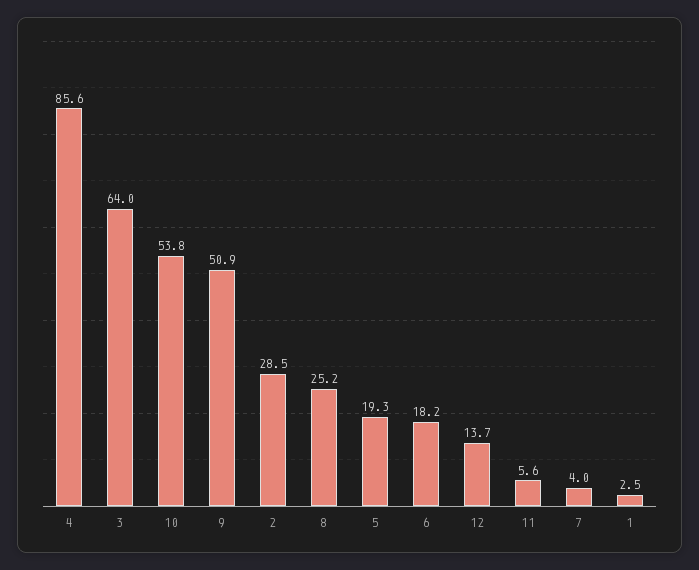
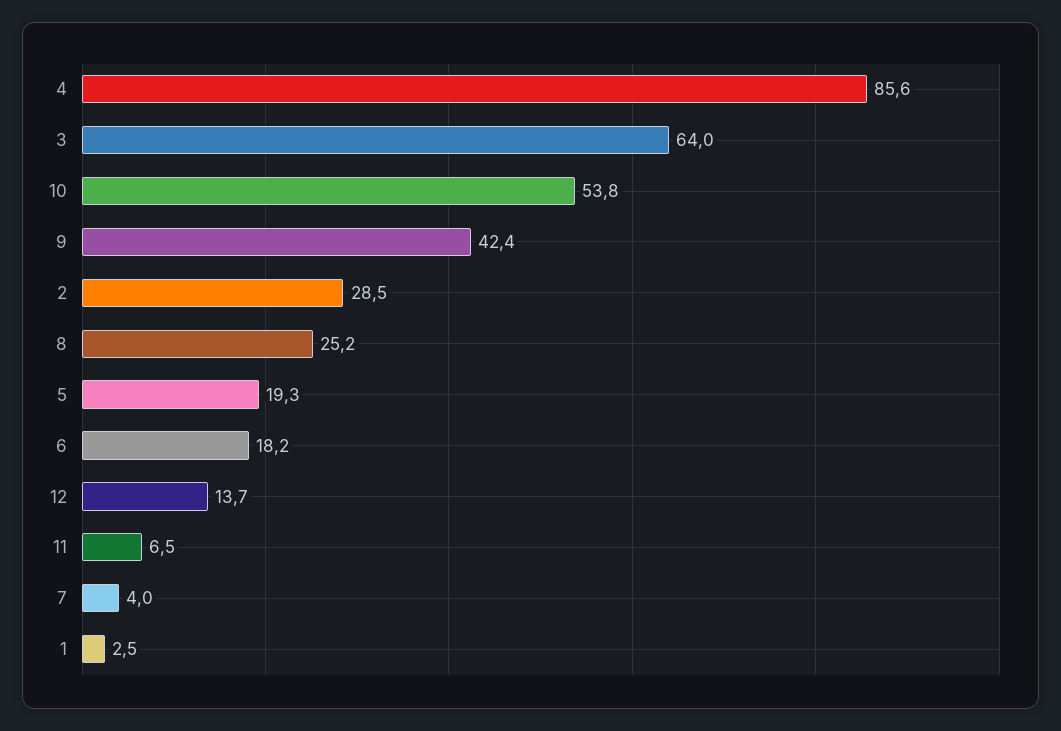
9: 50.9 -> 42.4
11: 5.6 -> 6.5

